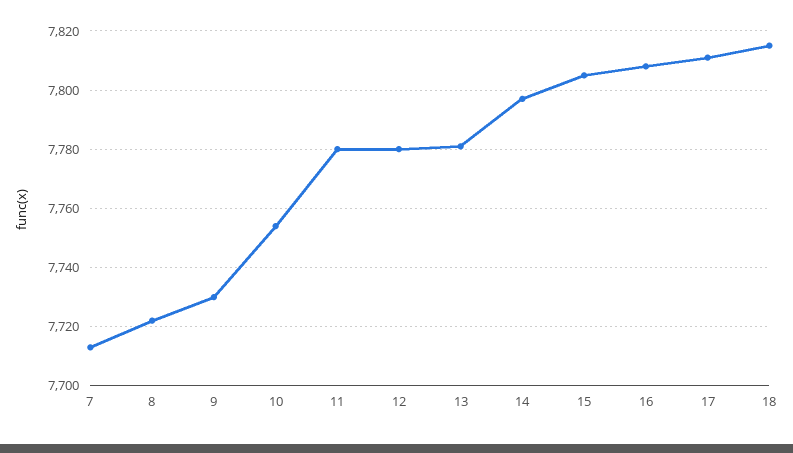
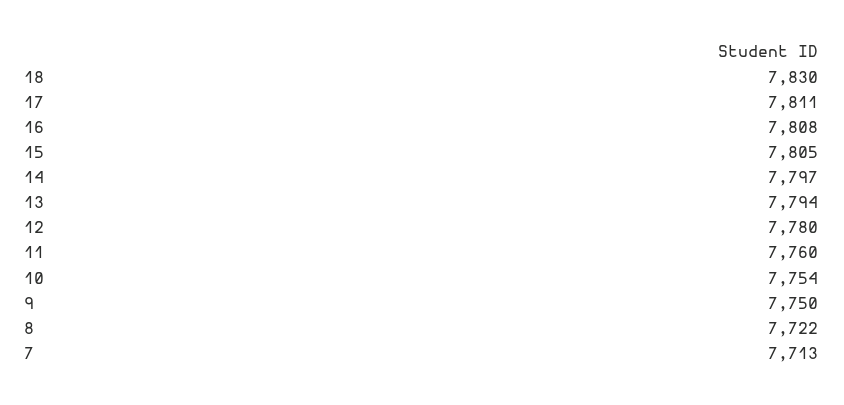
9: 7730 -> 7750
11: 7780 -> 7760
13: 7780 -> 7794
18: 7815 -> 7830

